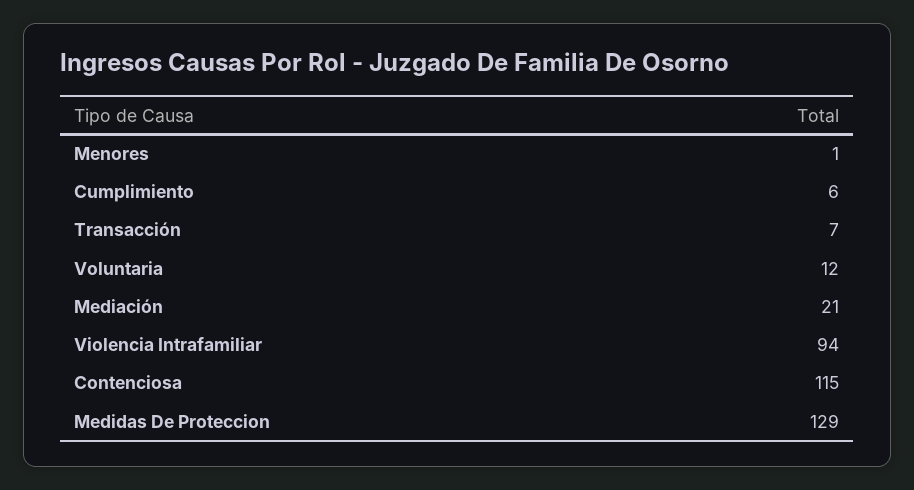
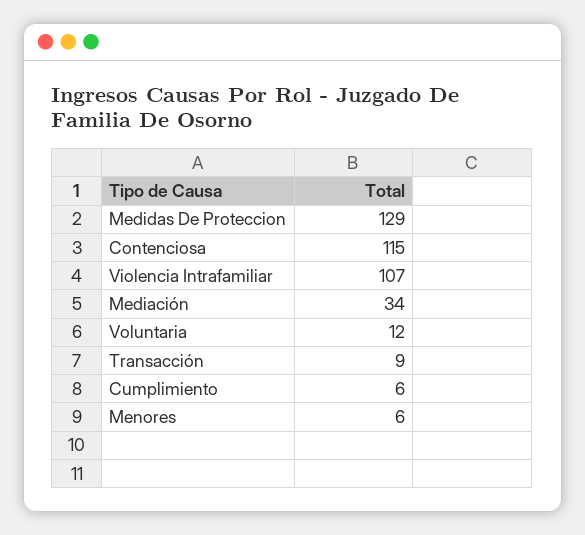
Menores: 1 -> 6
Transacción: 7 -> 9
Mediación: 21 -> 34
Violencia Intrafamiliar: 94 -> 107

